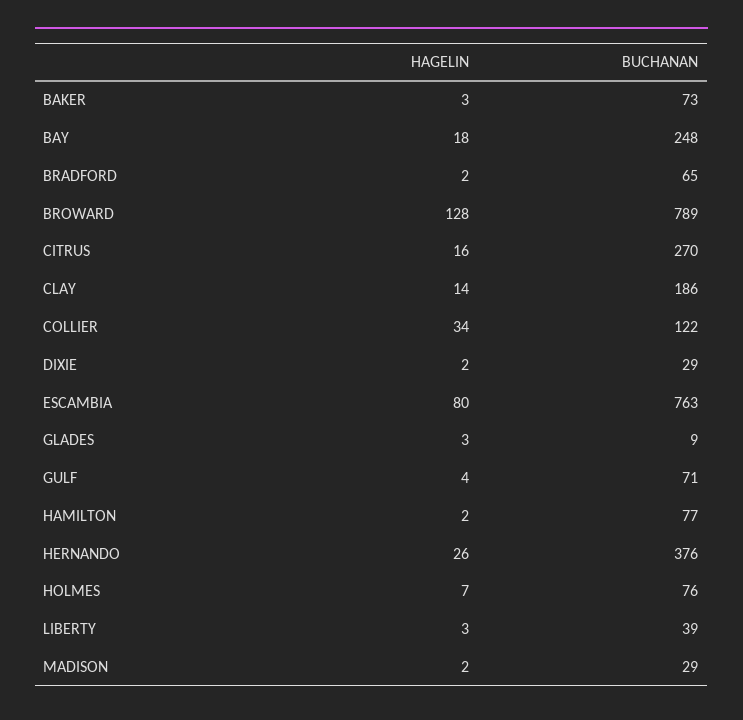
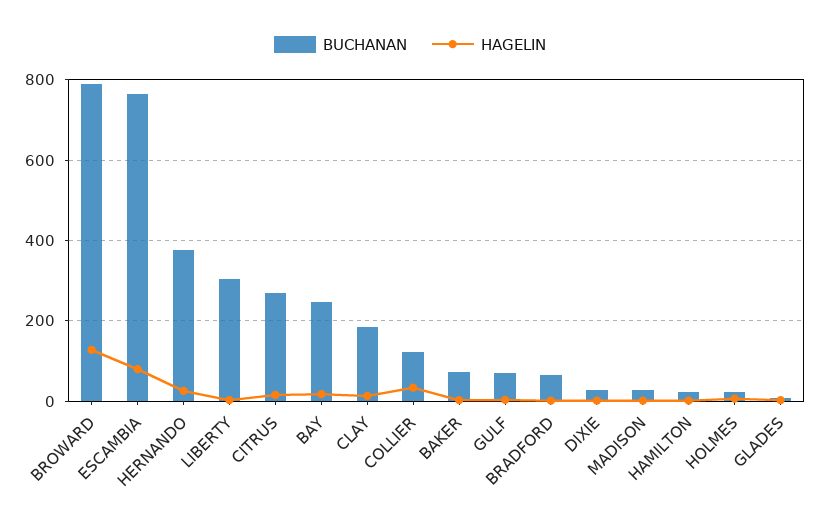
BUCHANAN, HAMILTON: 77 -> 20
BUCHANAN, HOLMES: 76 -> 20
BUCHANAN, LIBERTY: 39 -> 300

